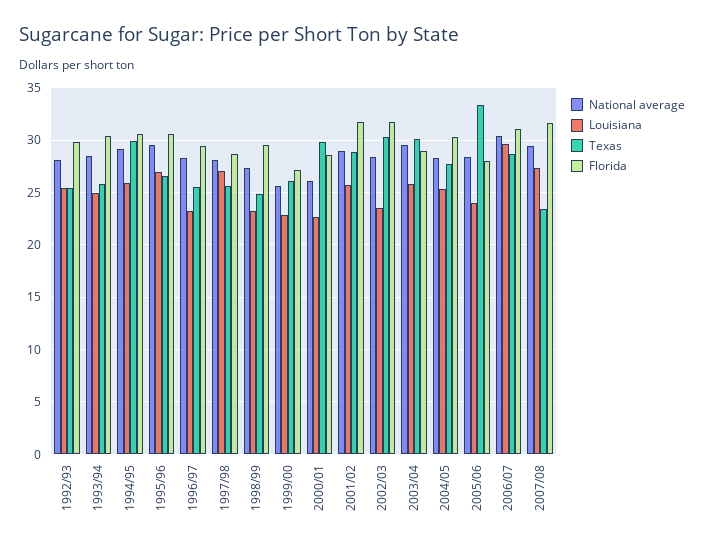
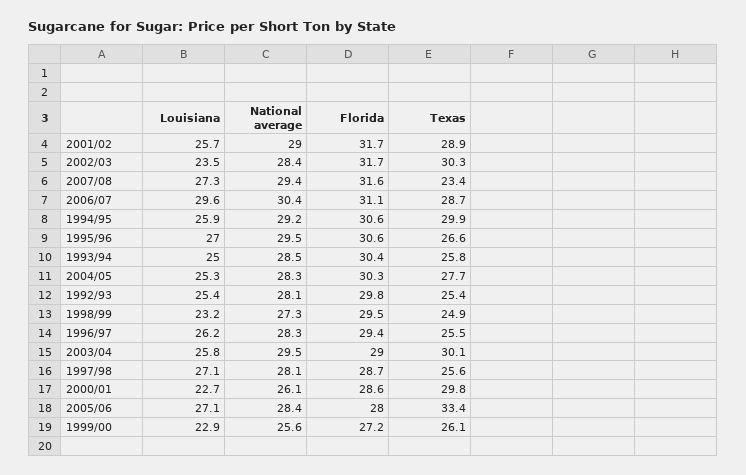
Louisiana, 1996/97: 23 -> 26.2
Louisiana, 2005/06: 24 -> 27.1

